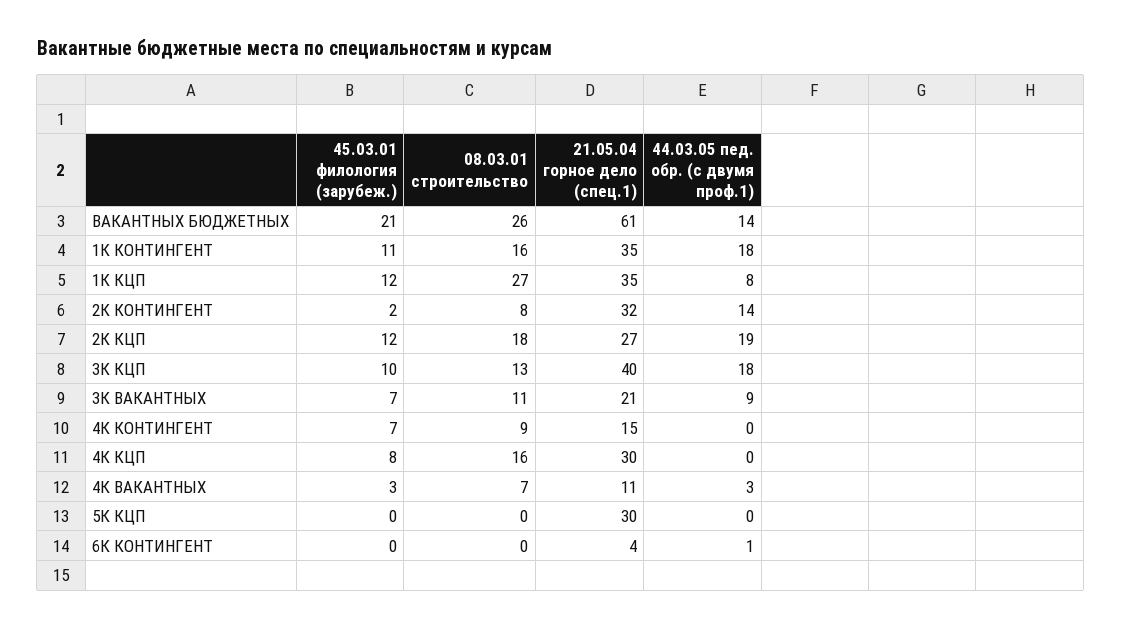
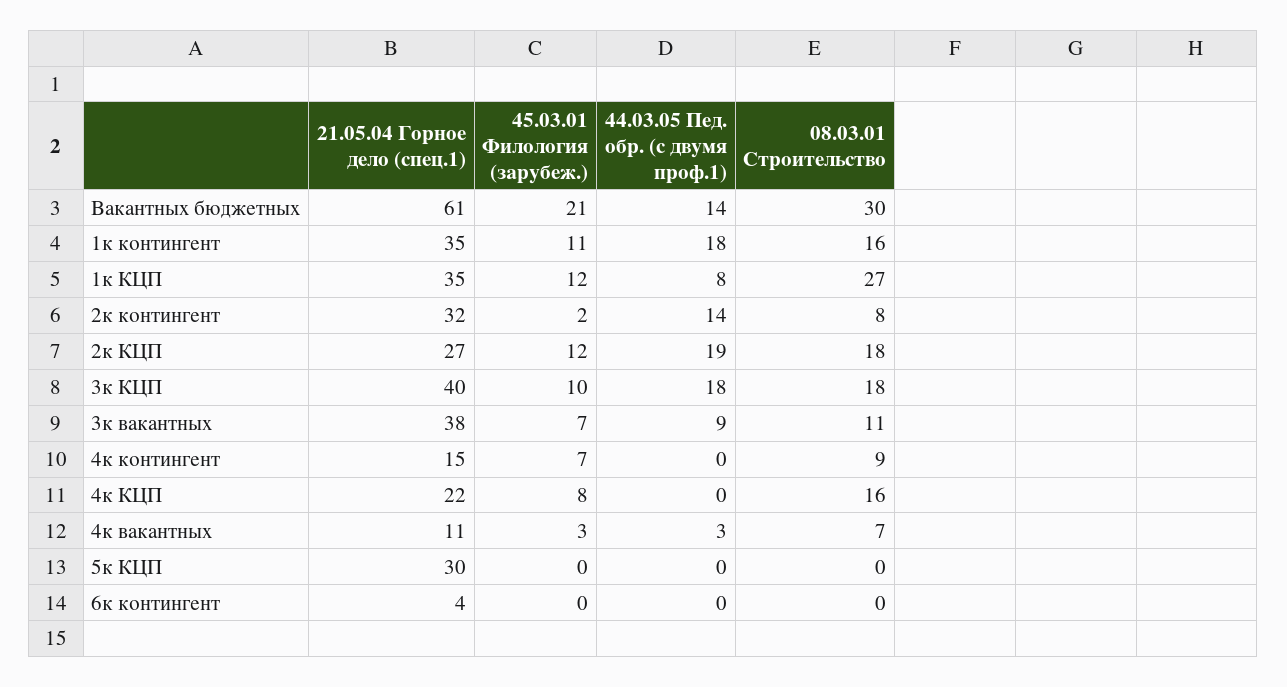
08.03.01 строительство, ВАКАНТНЫХ БЮДЖЕТНЫХ: 26 -> 30
08.03.01 строительство, 3К КЦП: 13 -> 18
21.05.04 горное дело (спец.1), 3К ВАКАНТНЫХ: 21 -> 38
21.05.04 горное дело (спец.1), 4К КЦП: 30 -> 22
44.03.05 пед. обр. (с двумя проф.1), 6К КОНТИНГЕНТ: 1 -> 0

